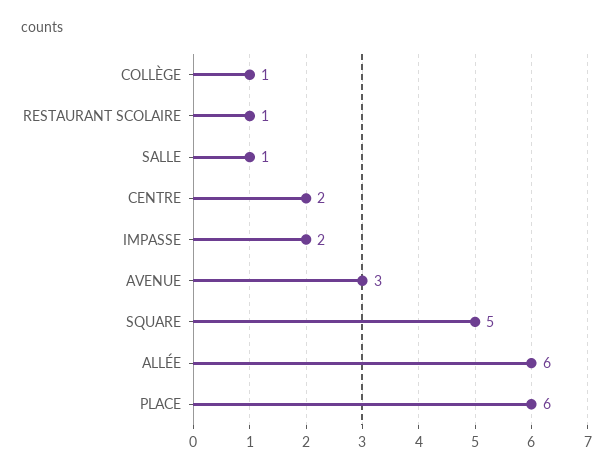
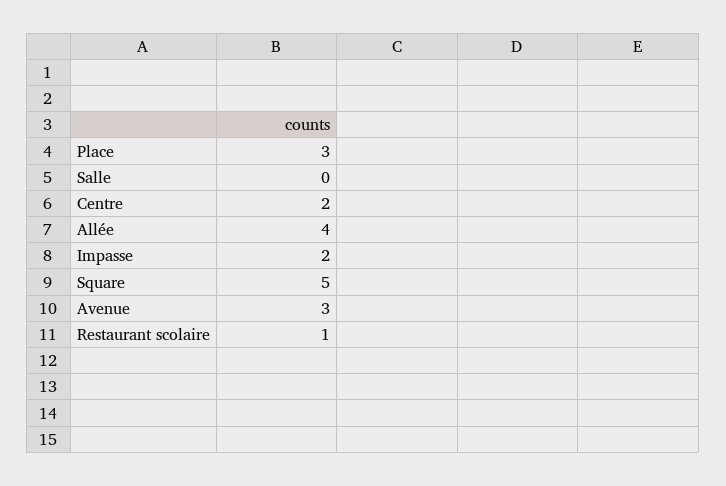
COLLÈGE: 1 -> none
SALLE: 1 -> 0
ALLÉE: 6 -> 4
PLACE: 6 -> 3

